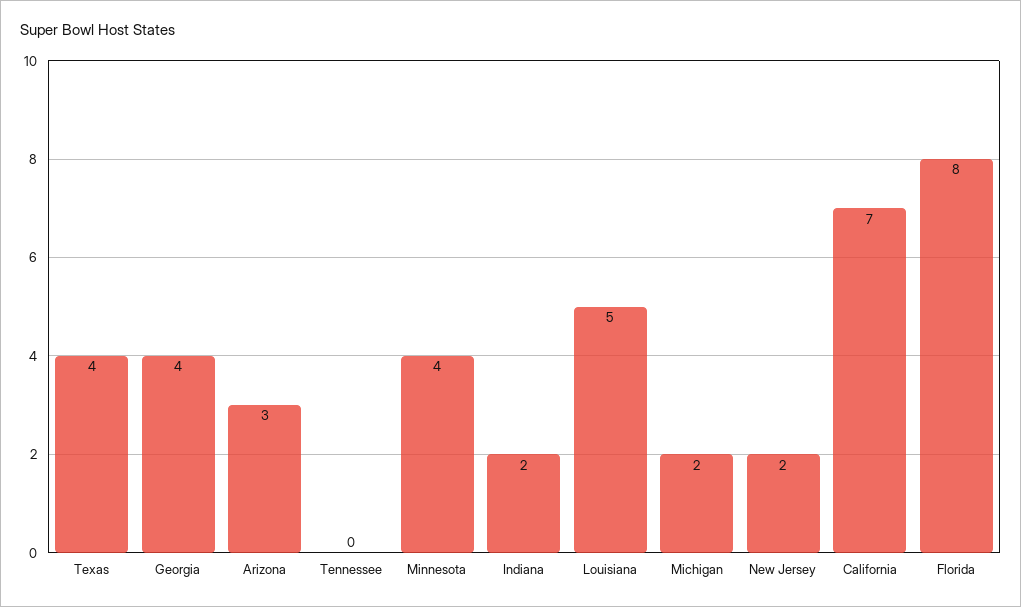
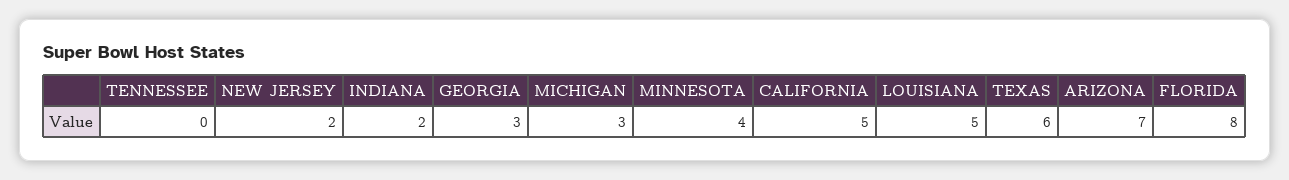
Texas: 4 -> 6
Georgia: 4 -> 3
Arizona: 3 -> 7
Michigan: 2 -> 3
California: 7 -> 5

